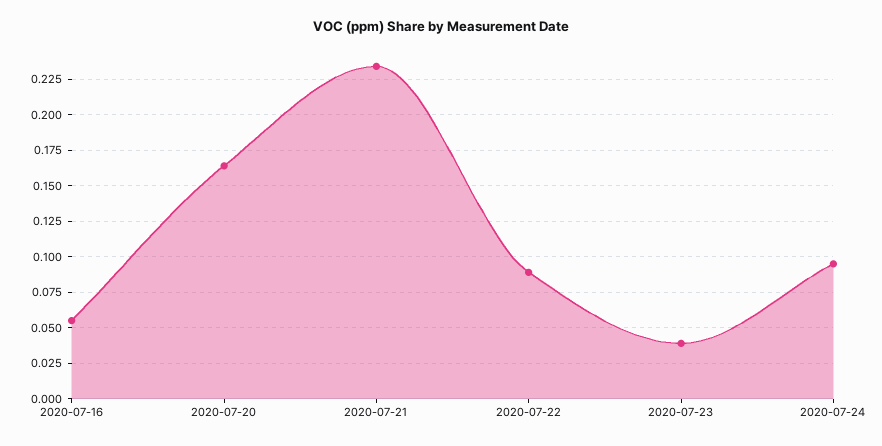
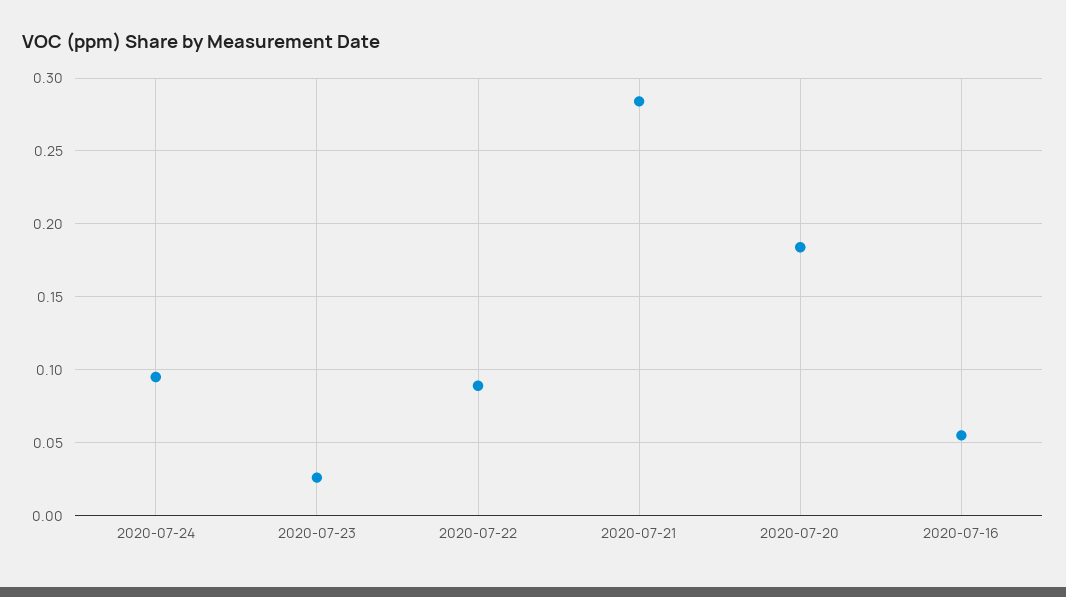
2020-07-20: 0.165 -> 0.185
2020-07-21: 0.235 -> 0.285
2020-07-23: 0.04 -> 0.025

